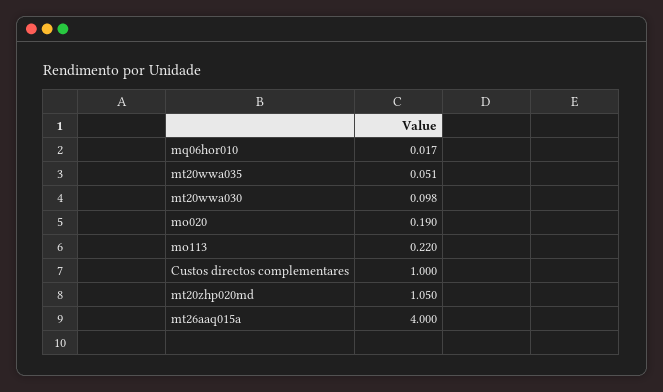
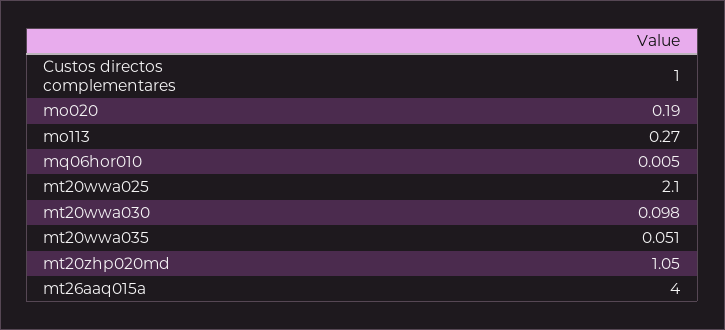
mq06hor010: 0.017 -> 0.005
mo113: 0.22 -> 0.27
mt20wwa025: none -> 2.1

